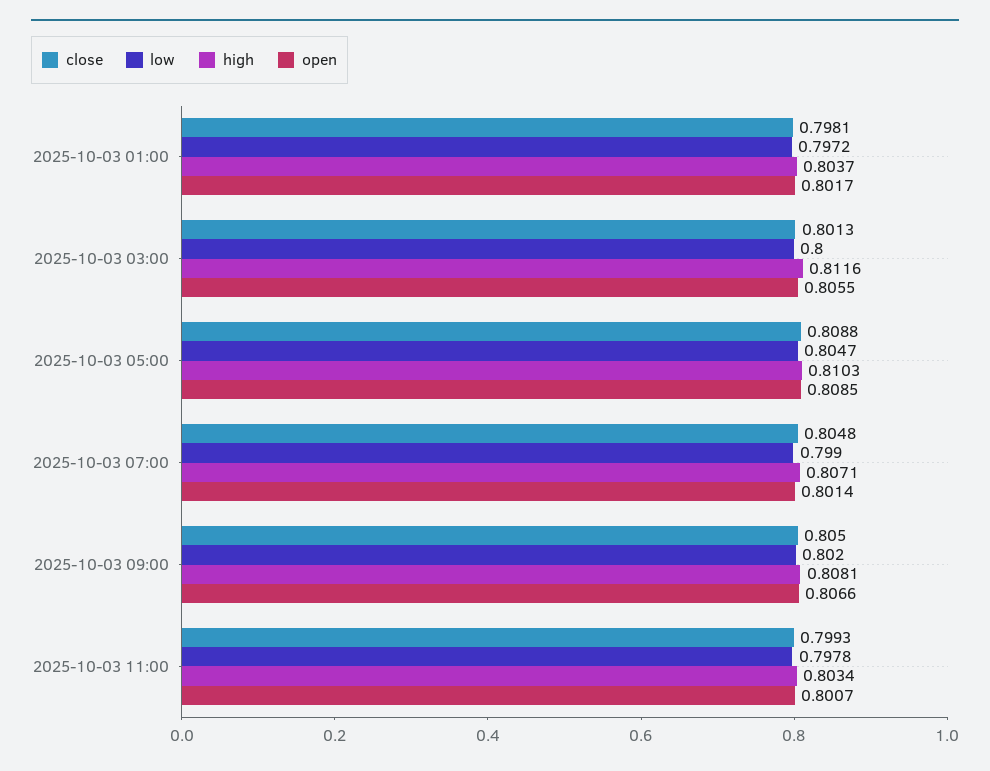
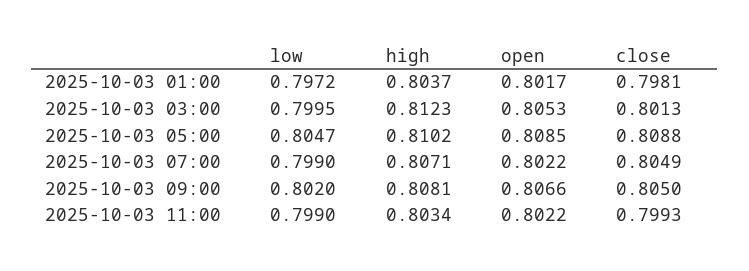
low, 2025-10-03 03:00: 0.8 -> 0.7995
high, 2025-10-03 03:00: 0.8116 -> 0.8123
open, 2025-10-03 03:00: 0.8055 -> 0.8053
high, 2025-10-03 05:00: 0.8103 -> 0.8102
close, 2025-10-03 07:00: 0.8048 -> 0.8049
open, 2025-10-03 07:00: 0.8014 -> 0.8022
low, 2025-10-03 11:00: 0.7978 -> 0.799
open, 2025-10-03 11:00: 0.8007 -> 0.8022

